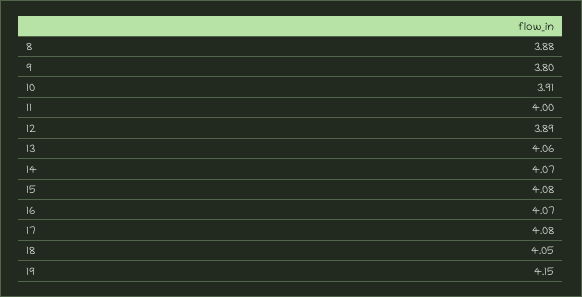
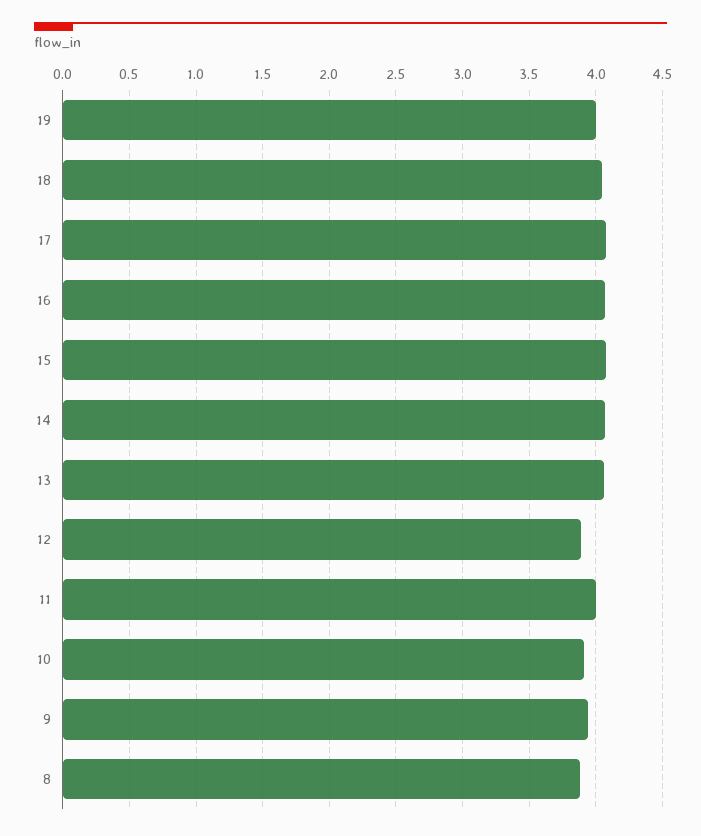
9: 3.8 -> 3.95
19: 4.15 -> 4

